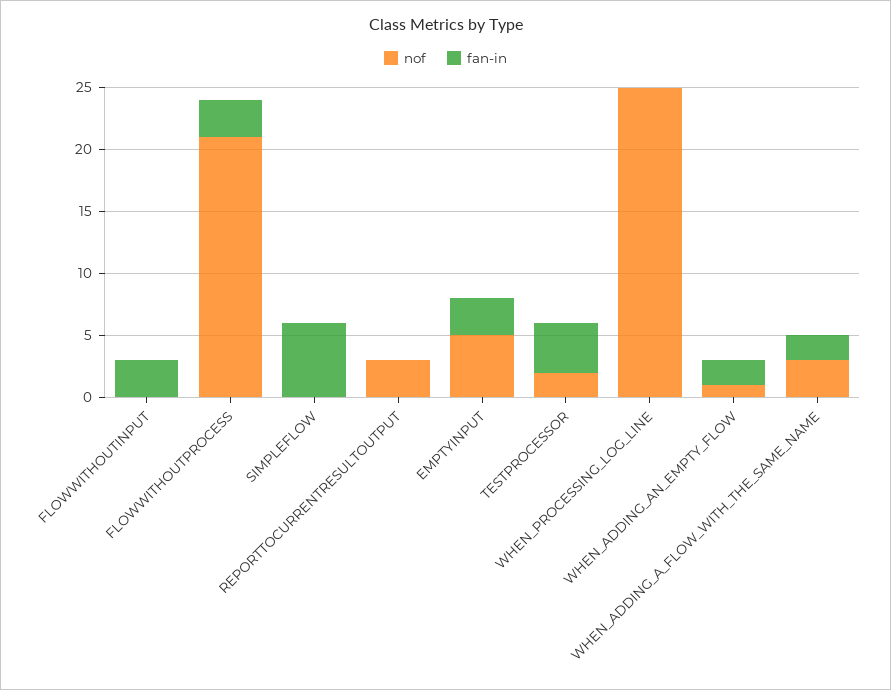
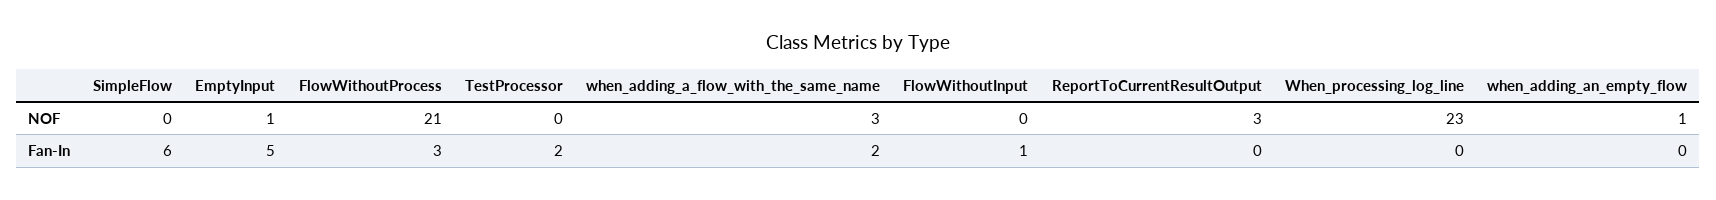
fan-in, FLOWWITHOUTINPUT: 3 -> 1
nof, EMPTYINPUT: 5 -> 1
fan-in, EMPTYINPUT: 3 -> 5
nof, TESTPROCESSOR: 2 -> 0
fan-in, TESTPROCESSOR: 4 -> 2
nof, WHEN_PROCESSING_LOG_LINE: 25 -> 23
fan-in, WHEN_ADDING_AN_EMPTY_FLOW: 2 -> 0

